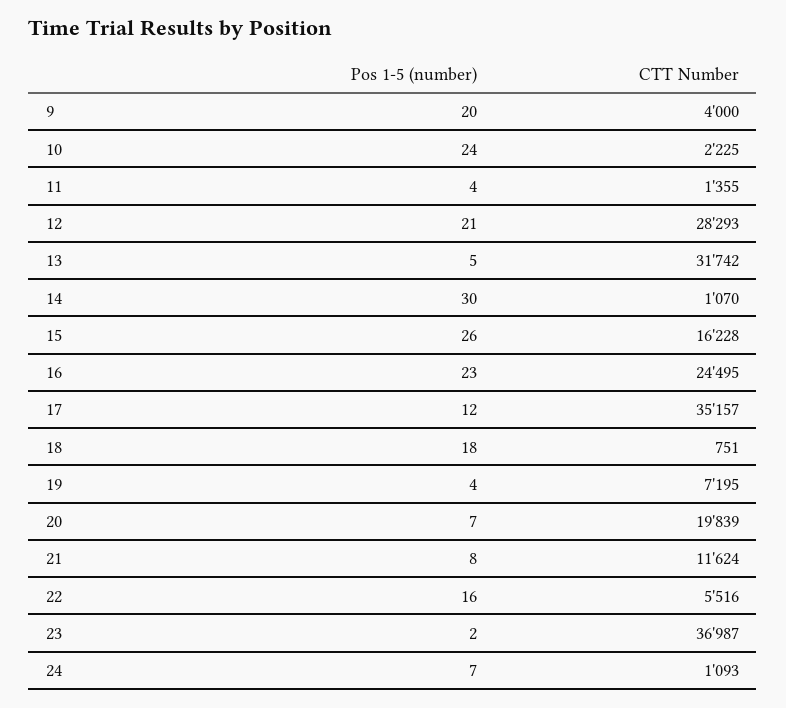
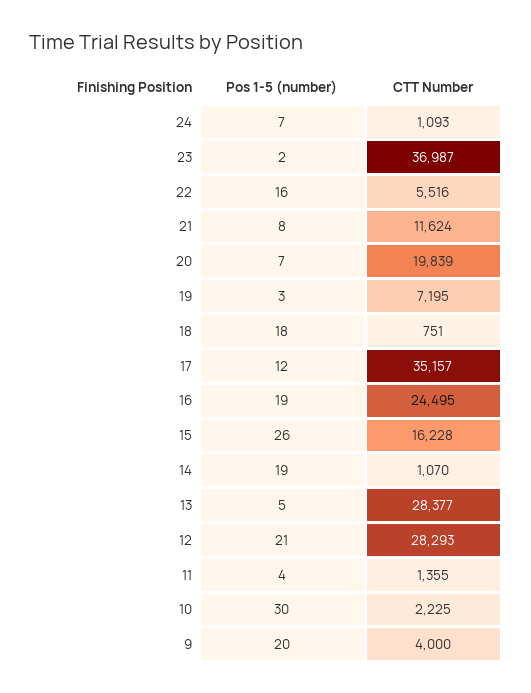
Pos 1-5 (number), 10: 24 -> 30
CTT Number, 13: 31742 -> 28377
Pos 1-5 (number), 14: 30 -> 19
Pos 1-5 (number), 16: 23 -> 19
Pos 1-5 (number), 19: 4 -> 3

